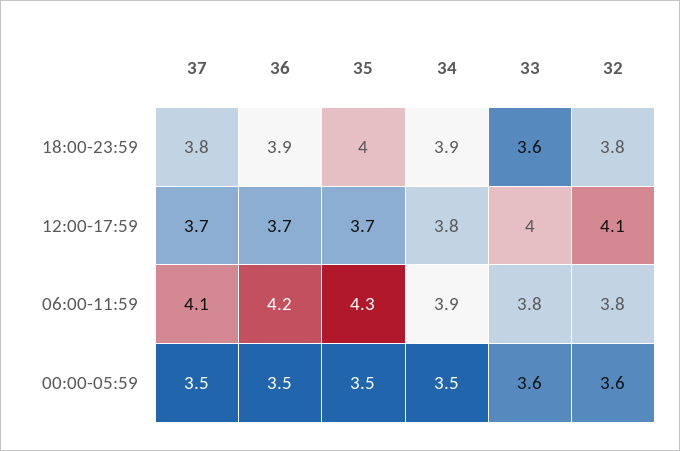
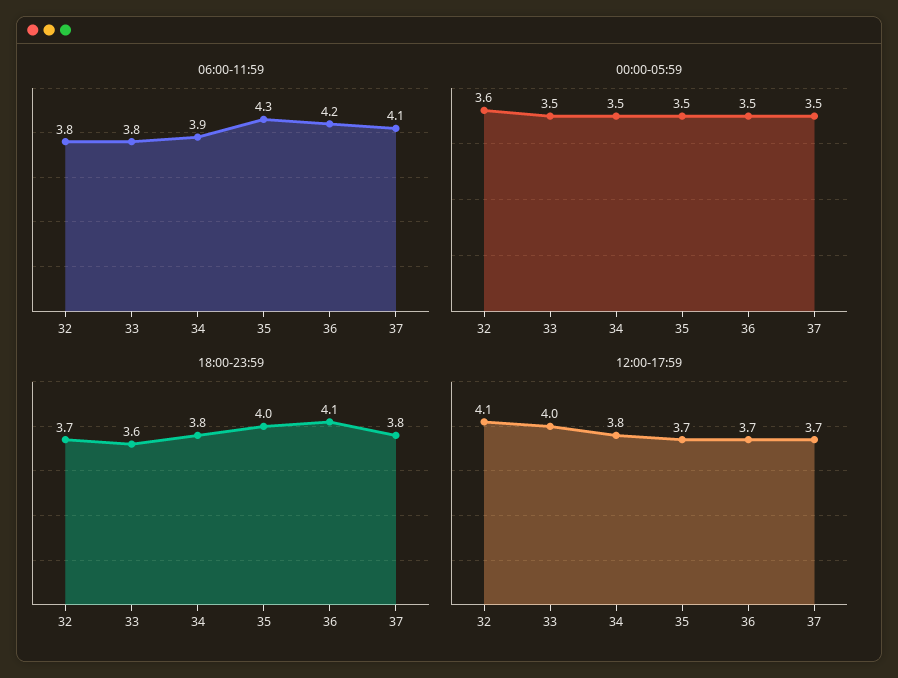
18:00-23:59, 36: 3.9 -> 4.1
18:00-23:59, 34: 3.9 -> 3.8
18:00-23:59, 32: 3.8 -> 3.7
00:00-05:59, 33: 3.6 -> 3.5

